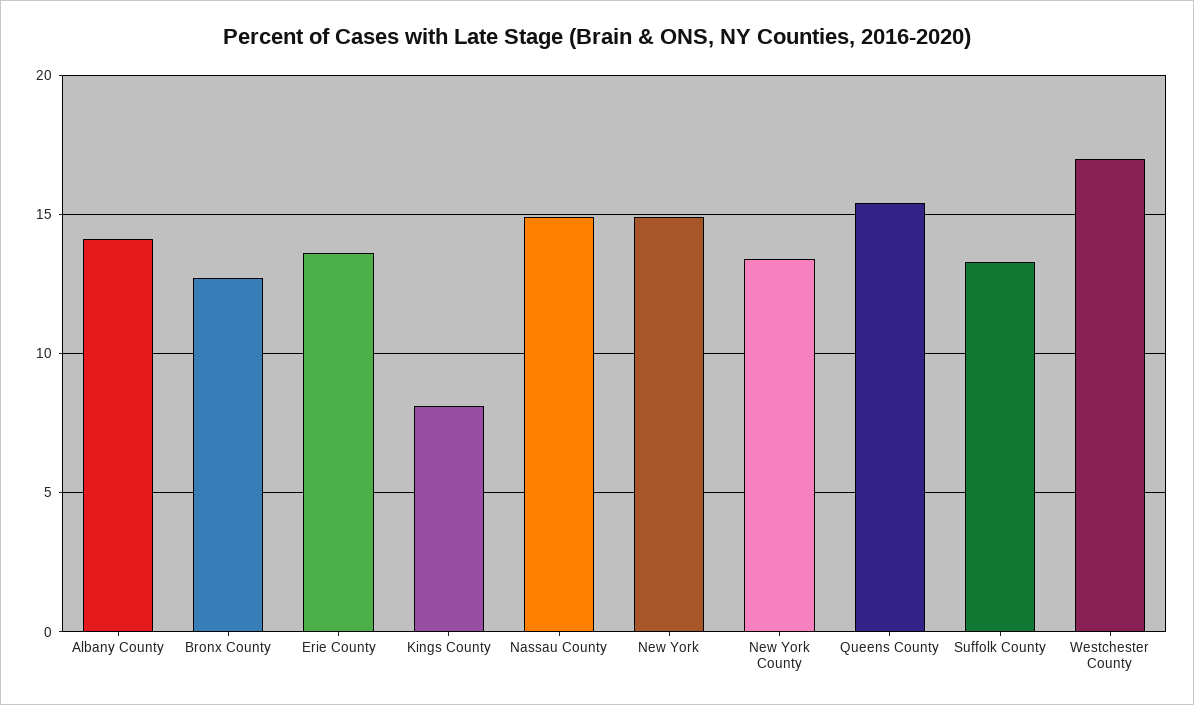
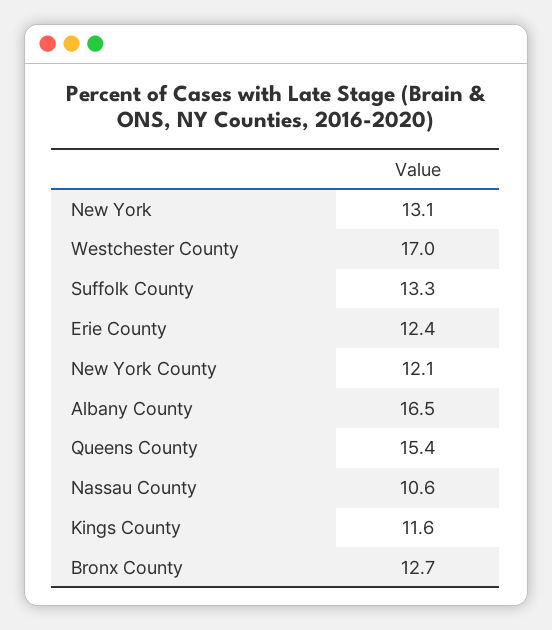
Albany County: 14 -> 16.5
Erie County: 13.5 -> 12.4
Kings County: 8 -> 11.6
Nassau County: 15 -> 10.6
New York: 15 -> 13.1
New York County: 13.5 -> 12.1

